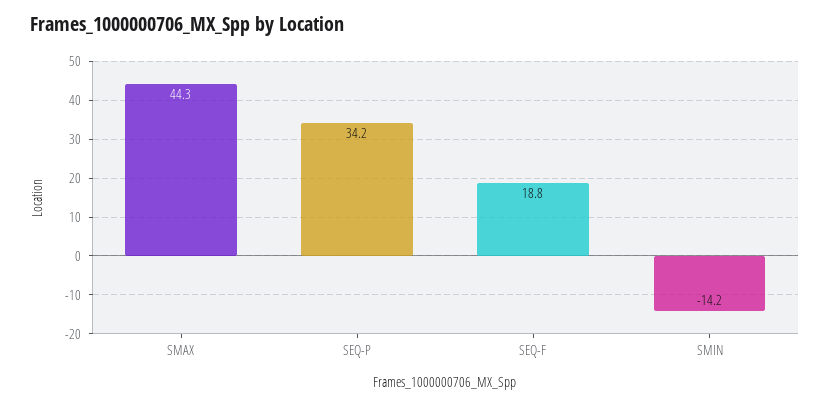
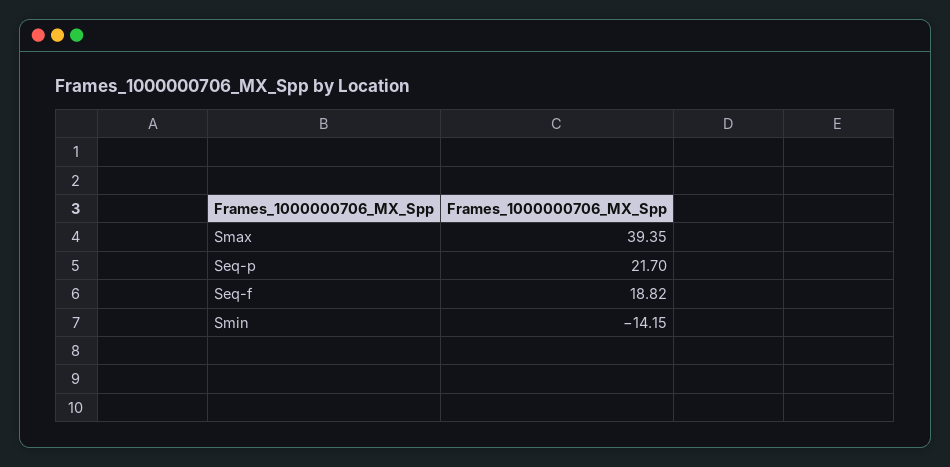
SMAX: 44.3 -> 39.35
SEQ-P: 34.2 -> 21.7

